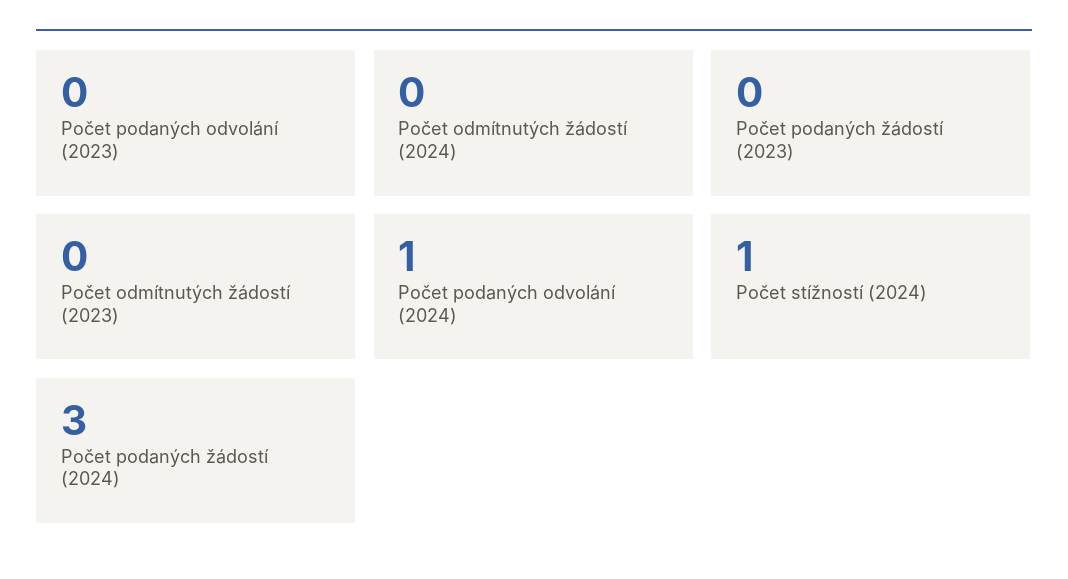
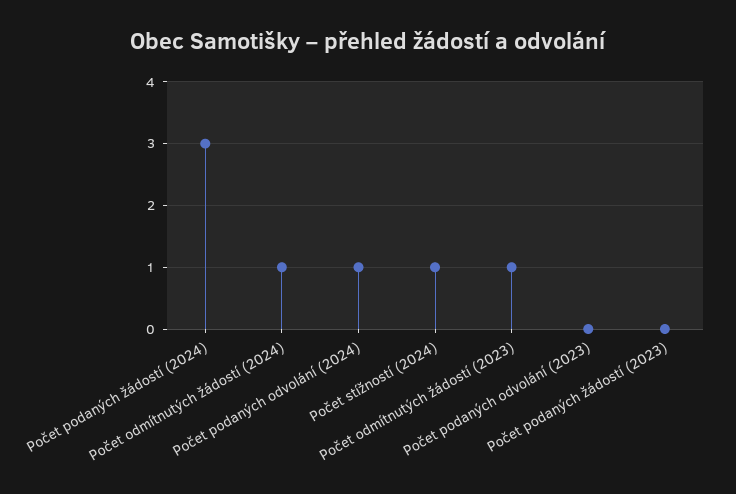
Počet odmítnutých žádostí (2024): 0 -> 1
Počet odmítnutých žádostí (2023): 0 -> 1

